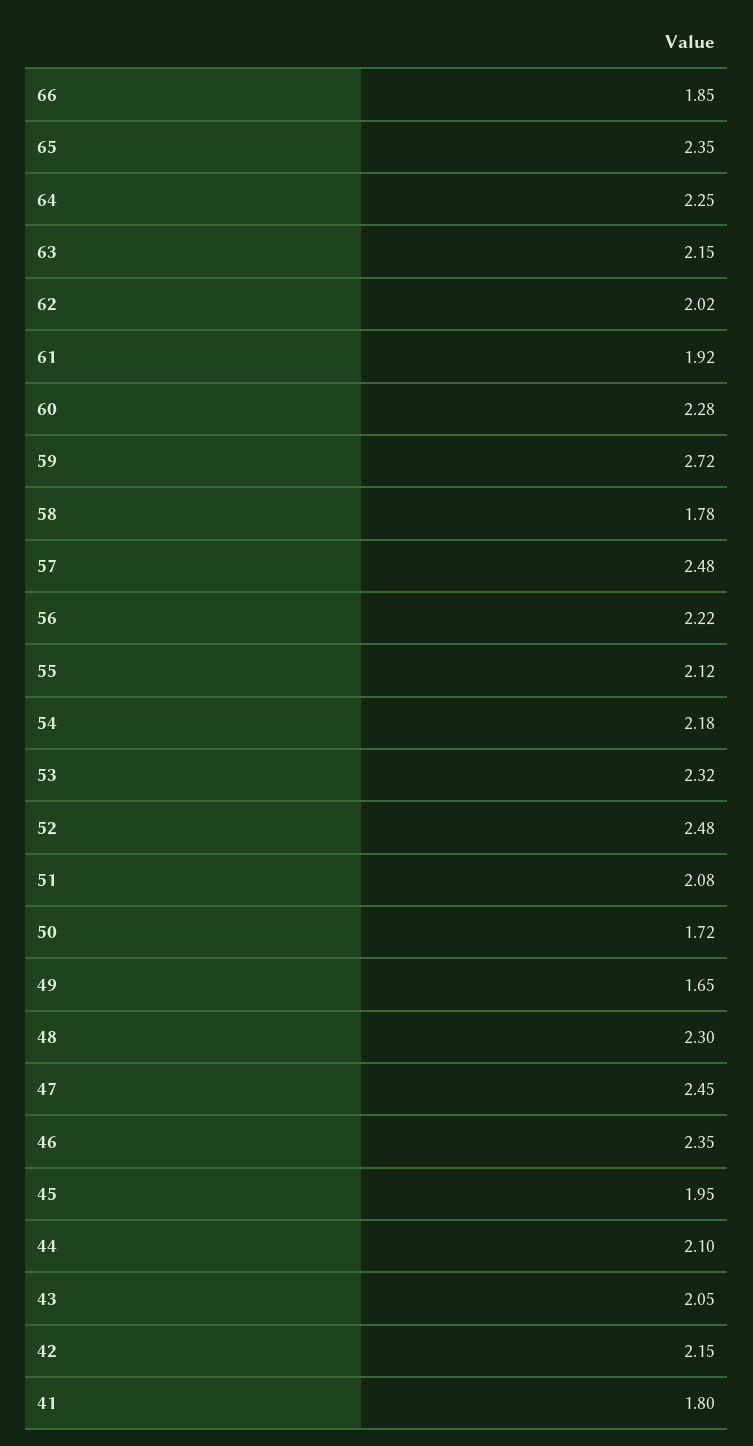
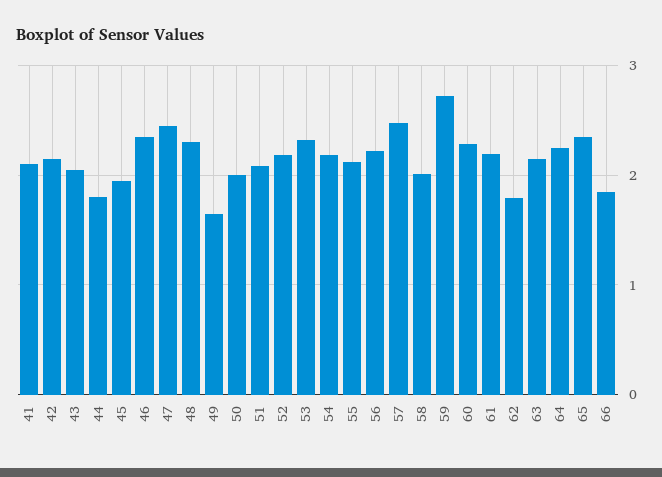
62: 2.02 -> 1.8
61: 1.92 -> 2.2
58: 1.78 -> 2
52: 2.48 -> 2.2
50: 1.72 -> 2
44: 2.1 -> 1.8
41: 1.8 -> 2.1

